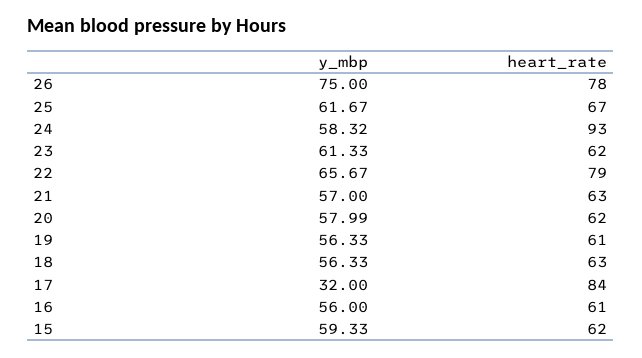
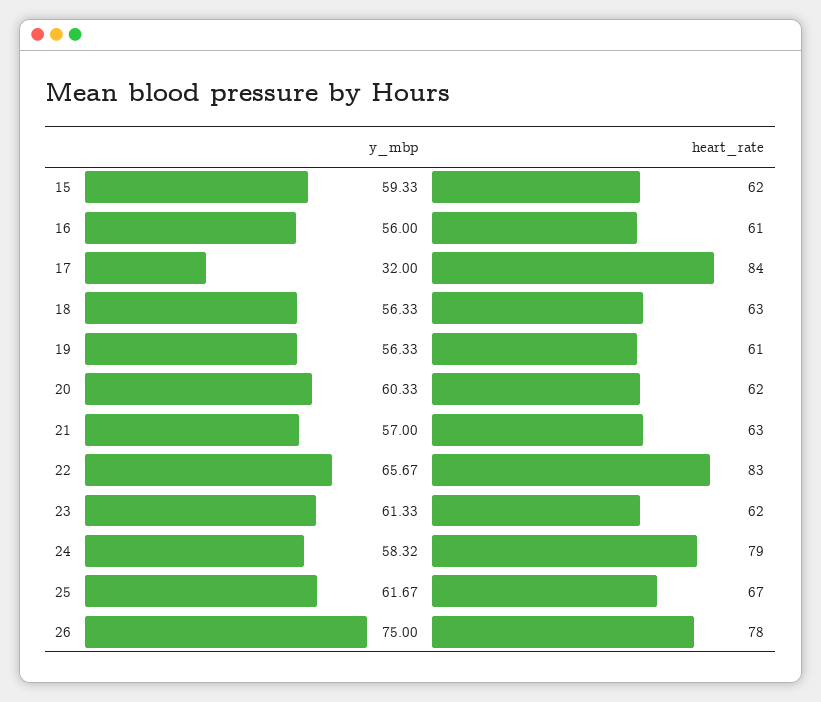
heart_rate, 24: 93 -> 79
heart_rate, 22: 79 -> 83
y_mbp, 20: 57.99 -> 60.33

